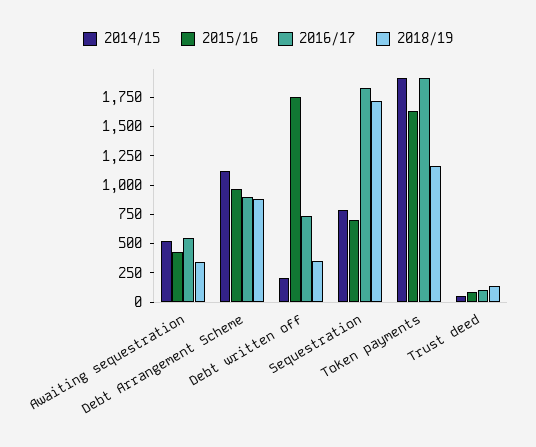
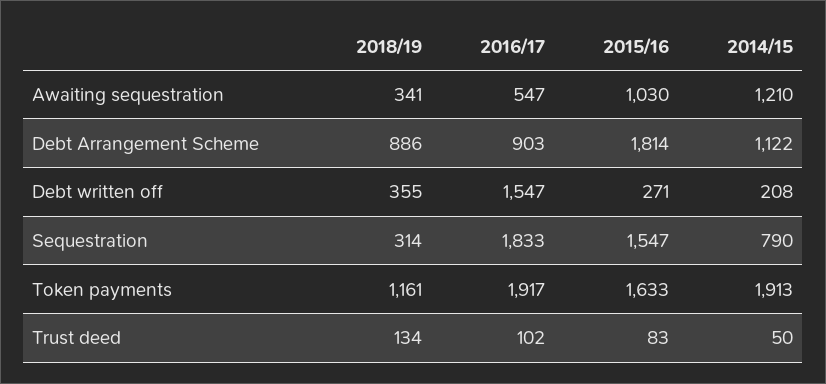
2014/15, Awaiting sequestration: 500 -> 1210
2015/16, Awaiting sequestration: 500 -> 1030
2015/16, Debt Arrangement Scheme: 1000 -> 1814
2015/16, Debt written off: 1750 -> 271
2016/17, Debt written off: 750 -> 1547
2015/16, Sequestration: 750 -> 1547
2018/19, Sequestration: 1750 -> 314

